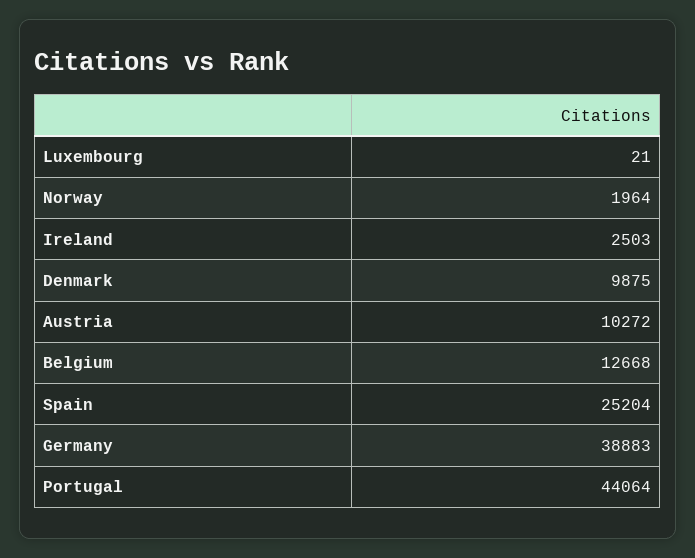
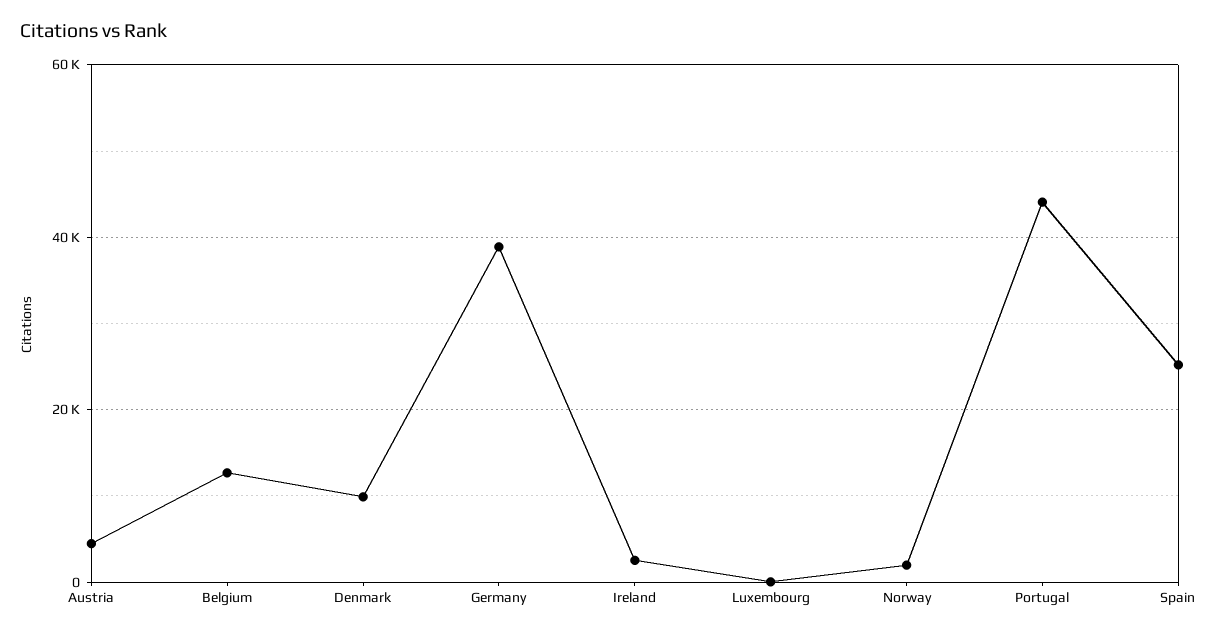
Austria: 10272 -> 4000

